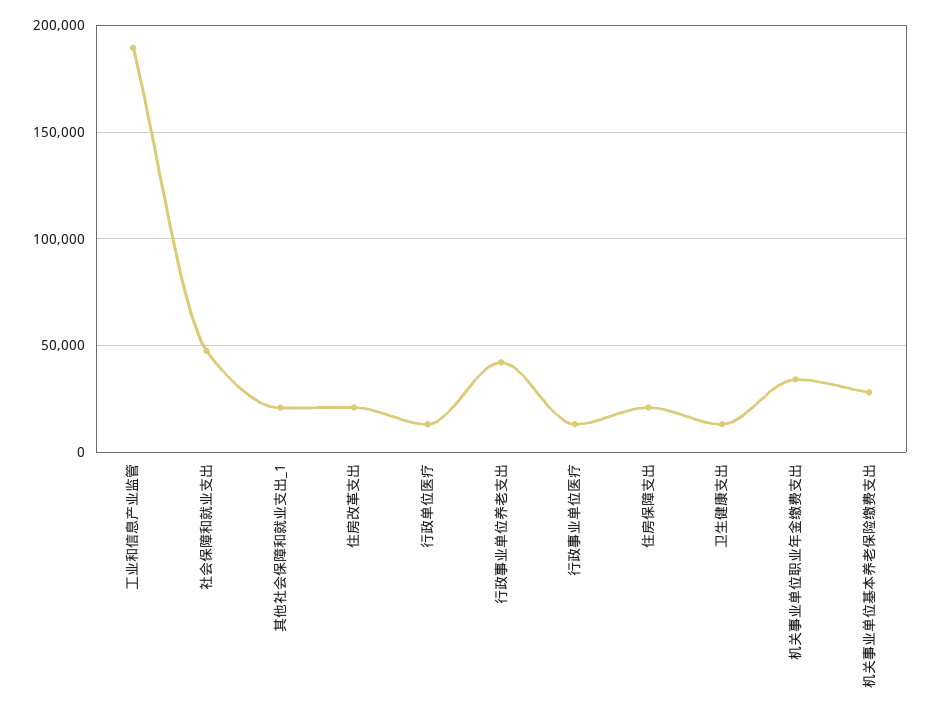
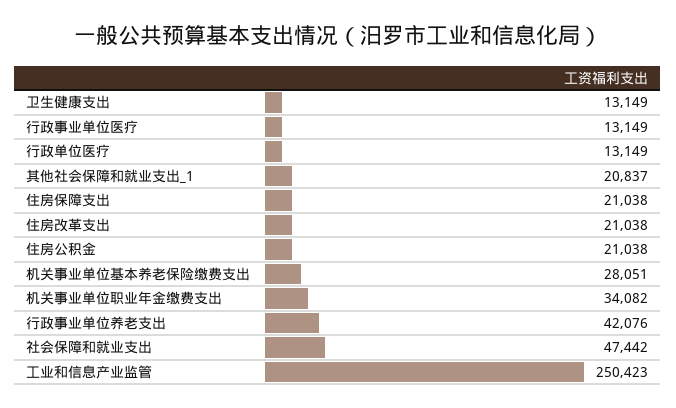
工业和信息产业监管: 190000 -> 250423
住房公积金: none -> 21038

